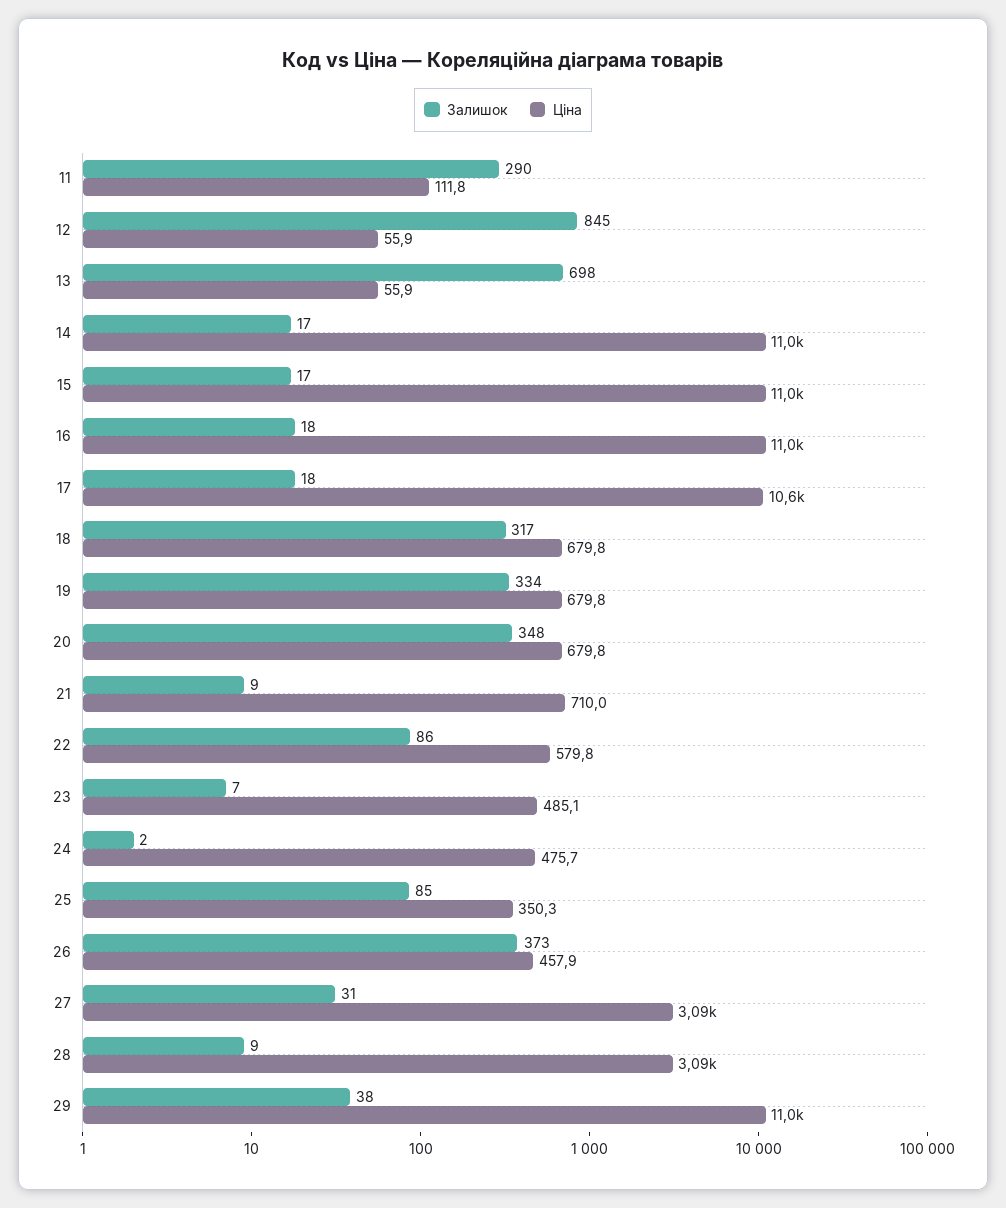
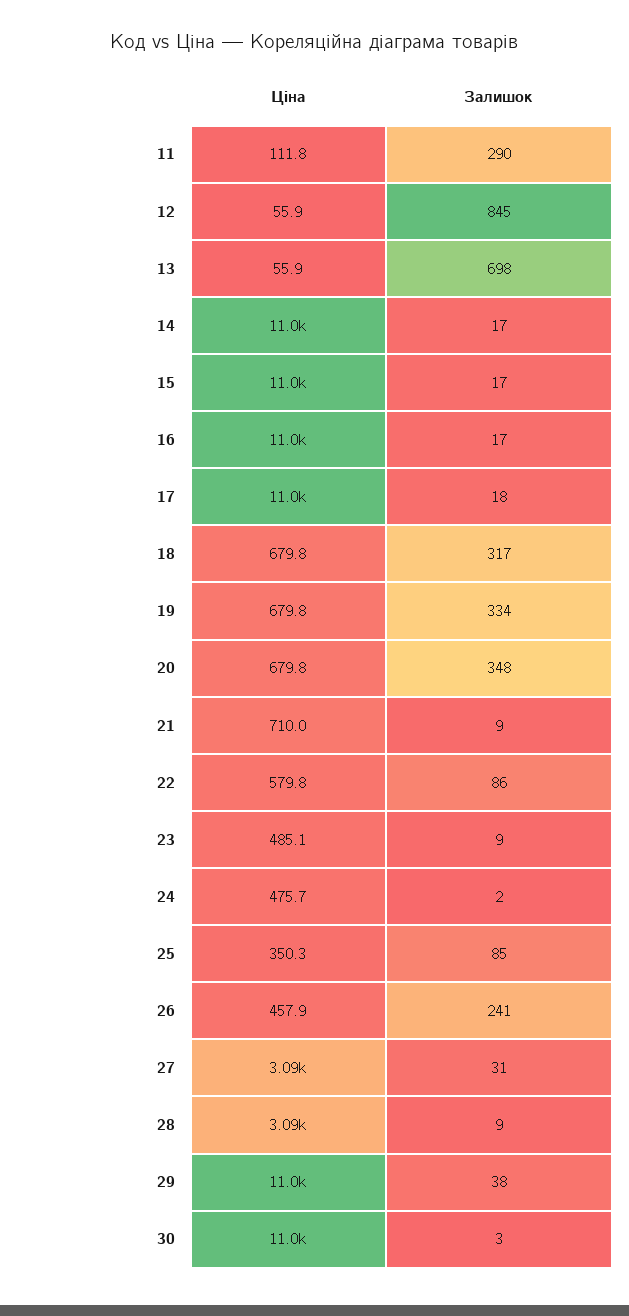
Залишок, 16: 18 -> 17
Ціна, 17: 10600 -> 11000
Залишок, 23: 7 -> 9
Залишок, 26: 373 -> 241
Ціна, 30: none -> 11000
Залишок, 30: none -> 3

